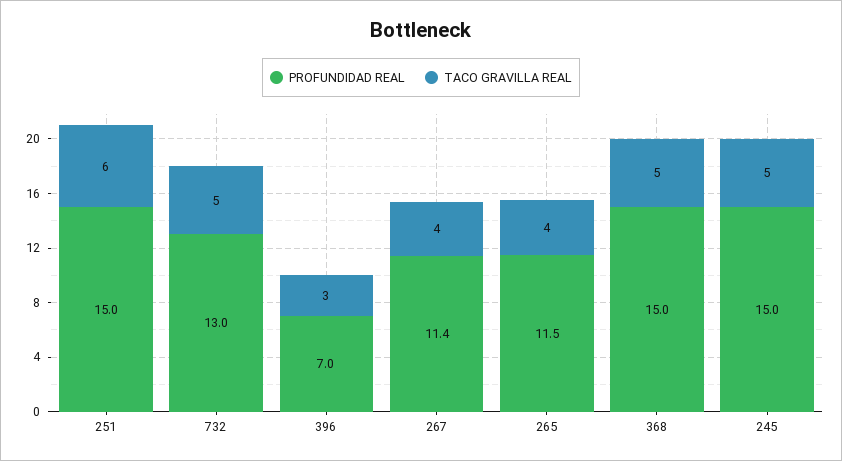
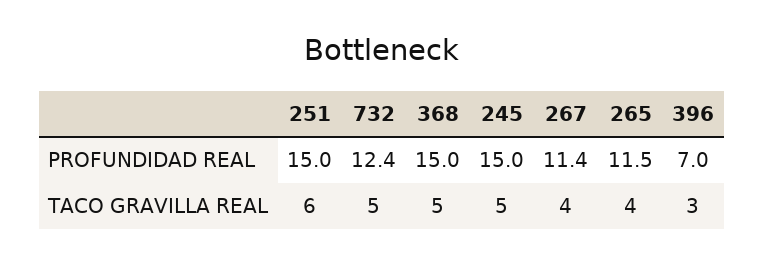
PROFUNDIDAD REAL, 732: 13 -> 12.4

